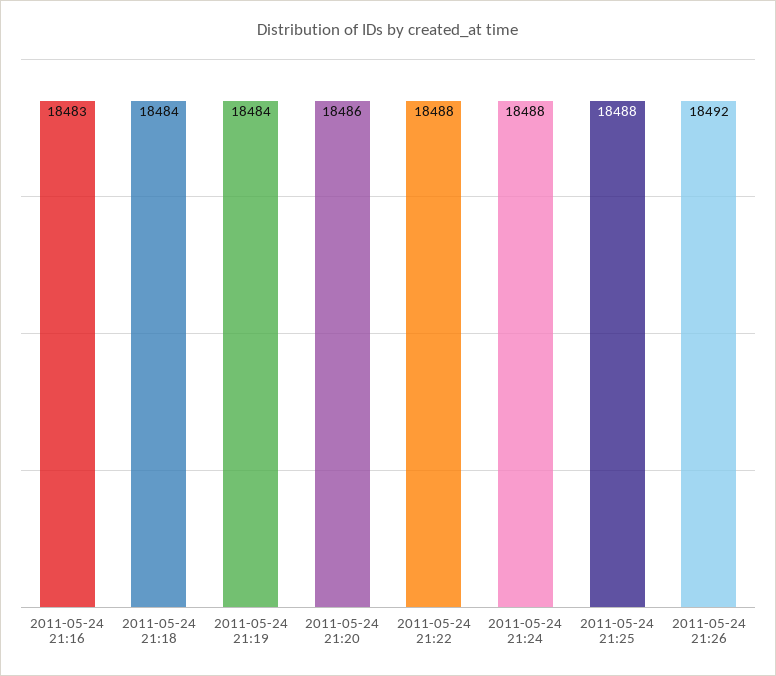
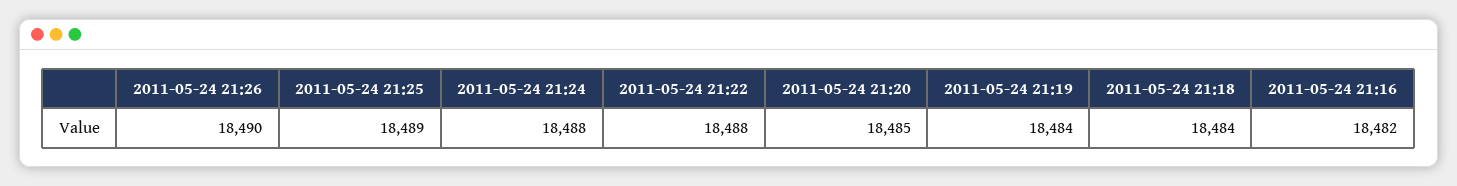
2011-05-24 21:16: 18483 -> 18482
2011-05-24 21:20: 18486 -> 18485
2011-05-24 21:25: 18488 -> 18489
2011-05-24 21:26: 18492 -> 18490

